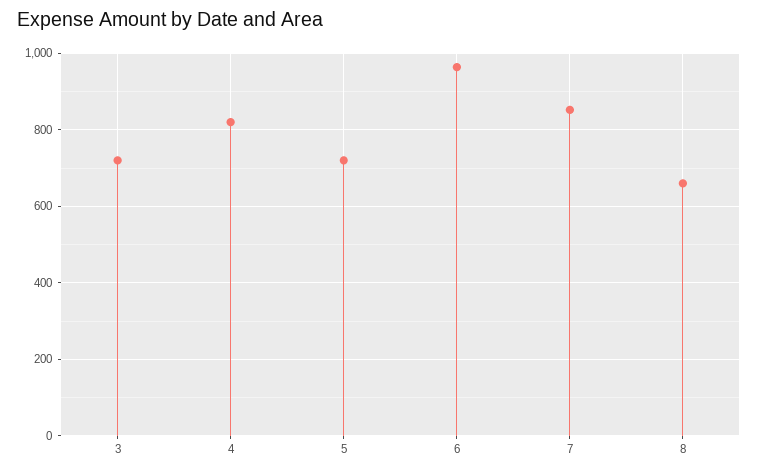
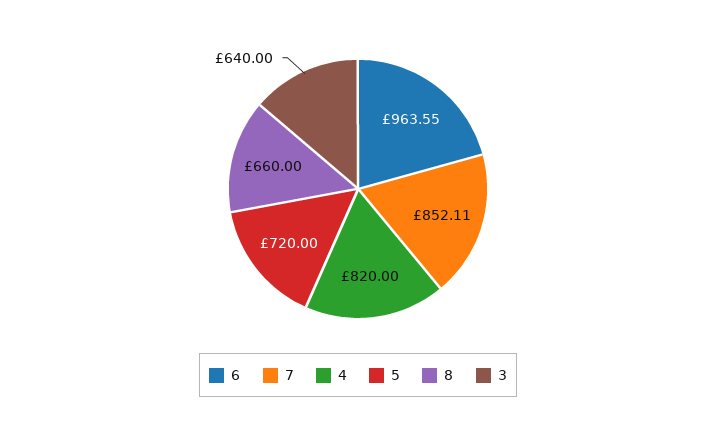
3: 720 -> 640

